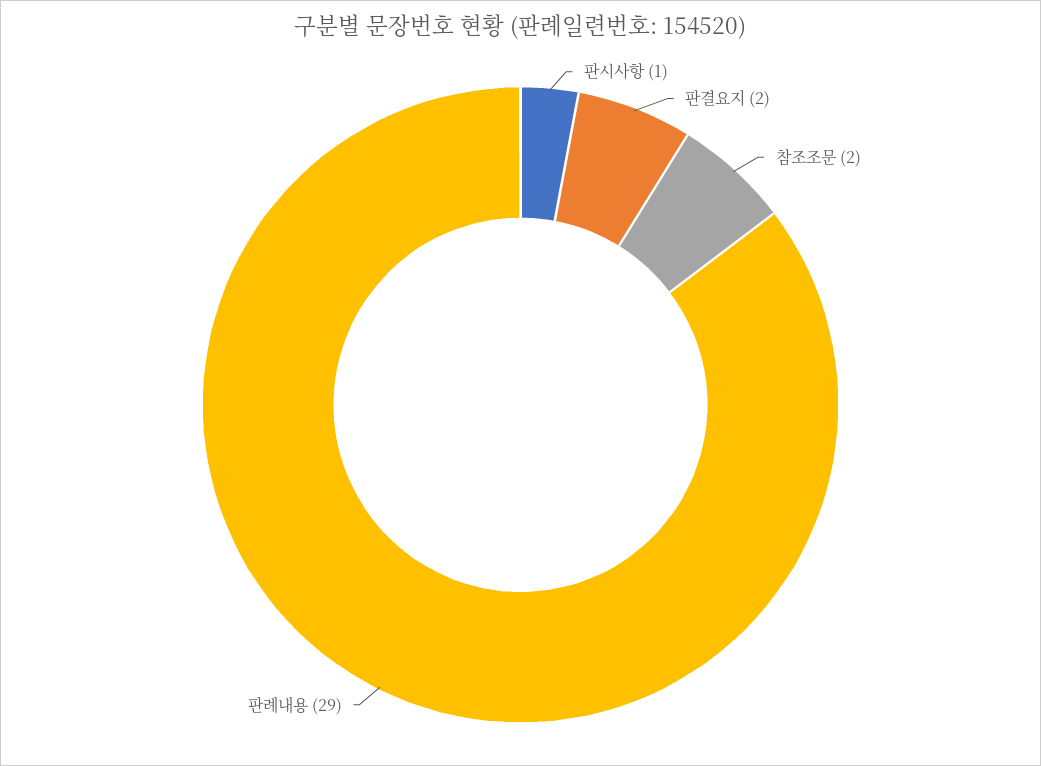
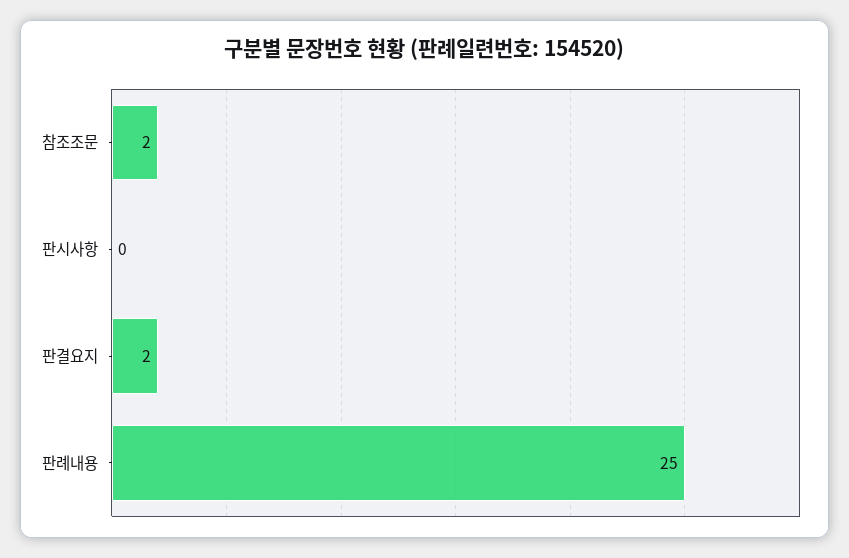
판시사항: 1 -> 0
판례내용: 29 -> 25

